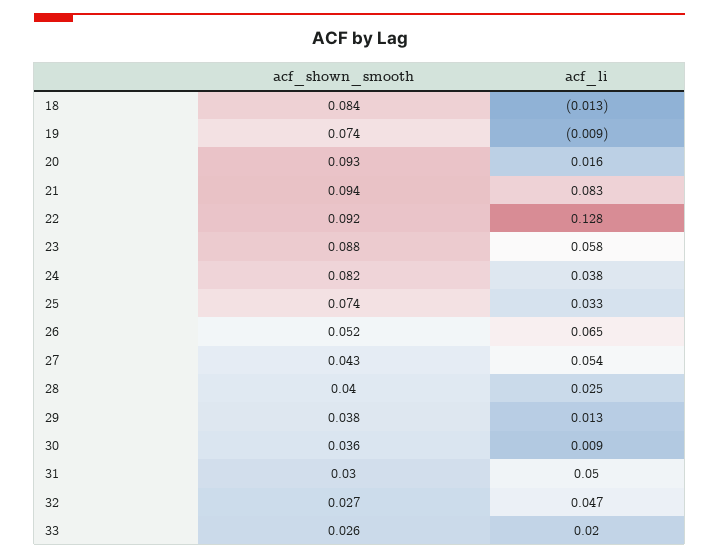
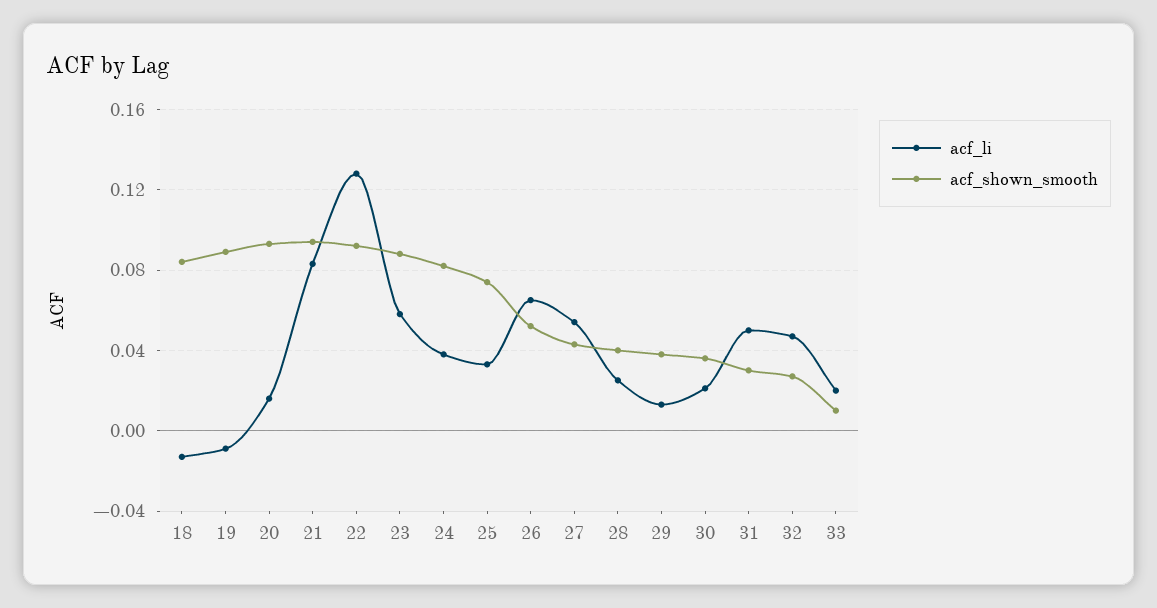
acf_shown_smooth, 19: 0.074 -> 0.09
acf_li, 30: 0.009 -> 0.02
acf_shown_smooth, 33: 0.026 -> 0.01

